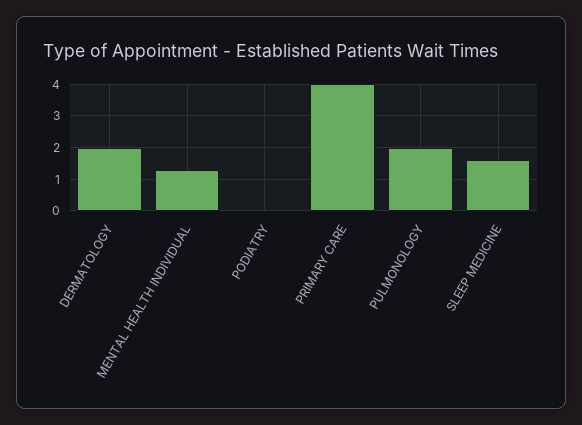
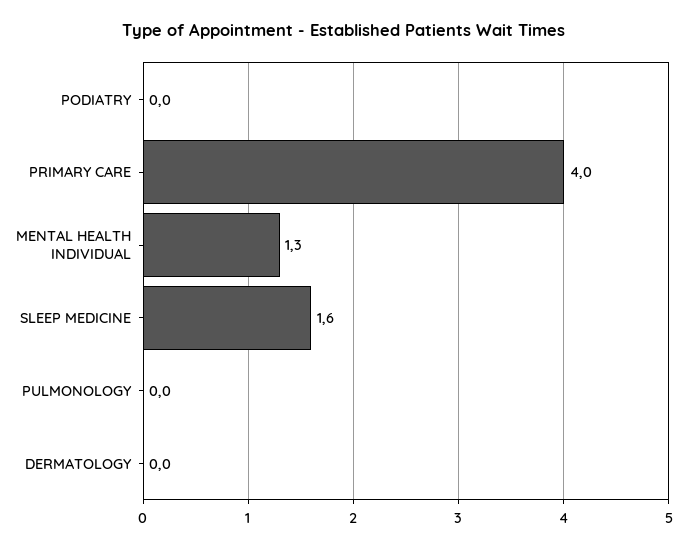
DERMATOLOGY: 2 -> 0
PULMONOLOGY: 2 -> 0

